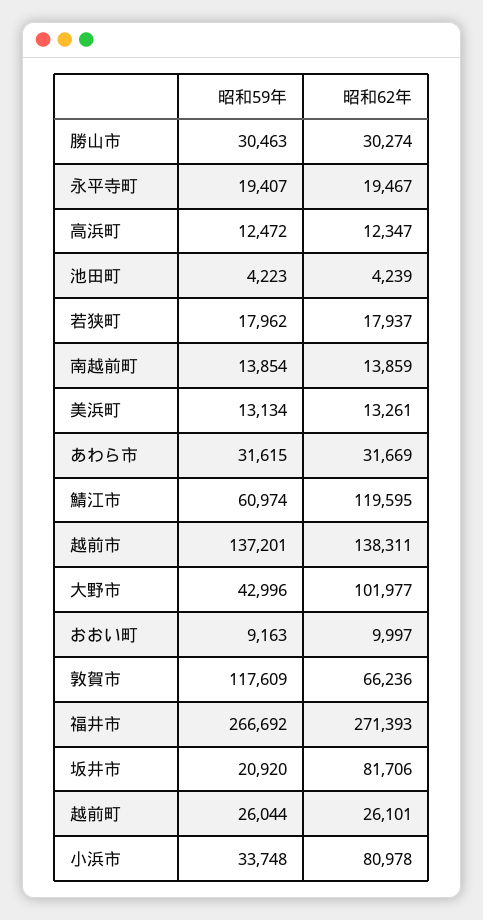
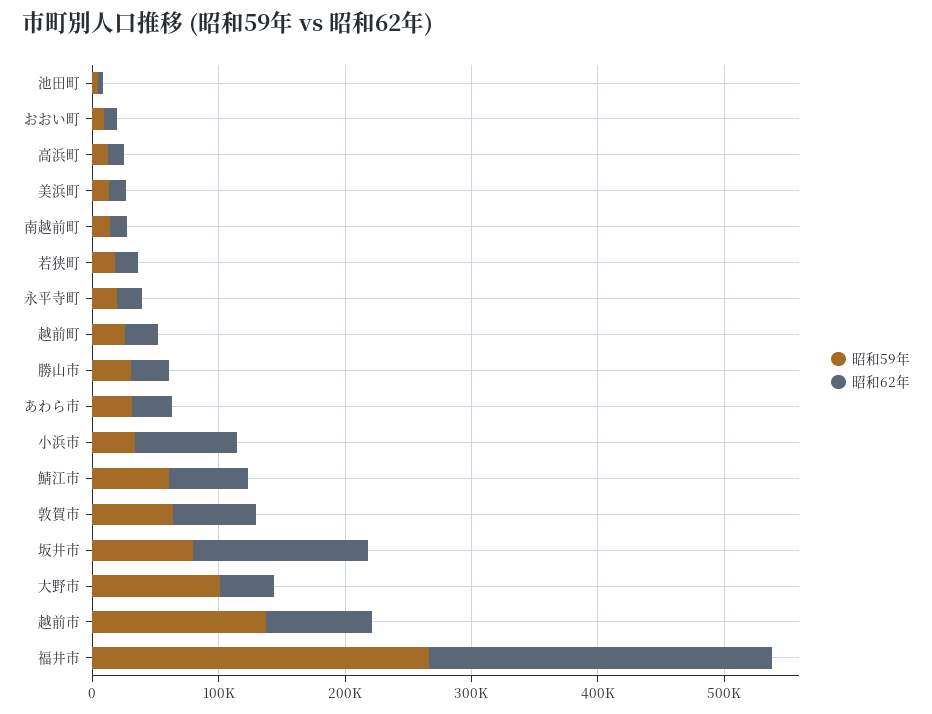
昭和62年, 鯖江市: 119595 -> 60000
昭和62年, 越前市: 138311 -> 80000
昭和59年, 大野市: 42996 -> 100000
昭和62年, 大野市: 101977 -> 40000
昭和59年, 敦賀市: 117609 -> 60000
昭和59年, 坂井市: 20920 -> 80000
昭和62年, 坂井市: 81706 -> 140000

